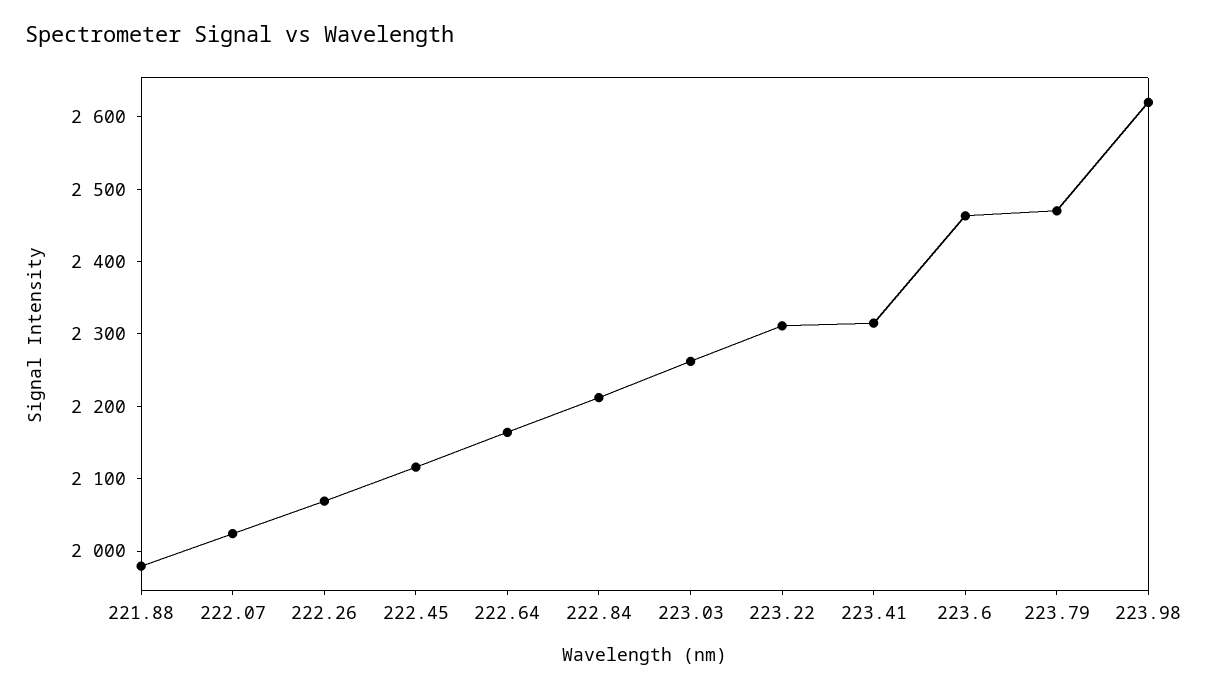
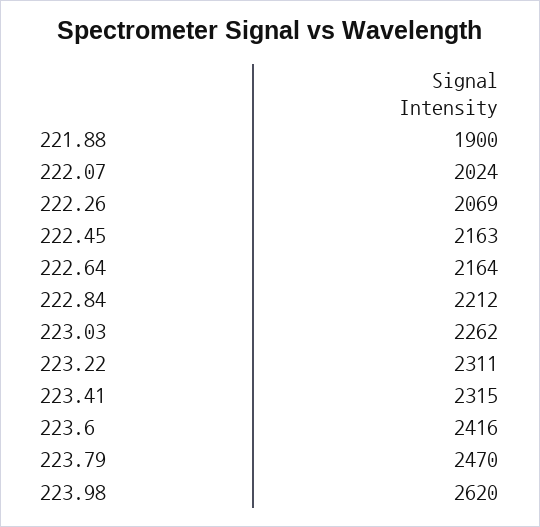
221.88: 1980 -> 1900
222.45: 2120 -> 2163
223.6: 2460 -> 2416

